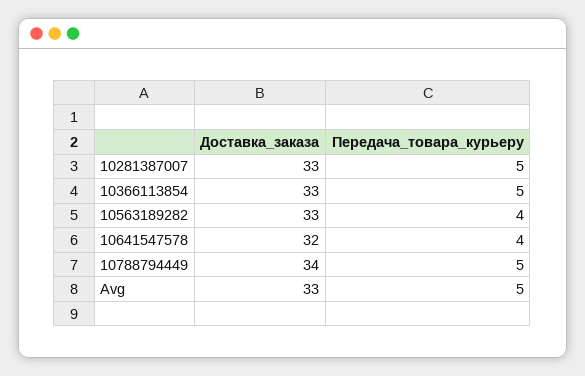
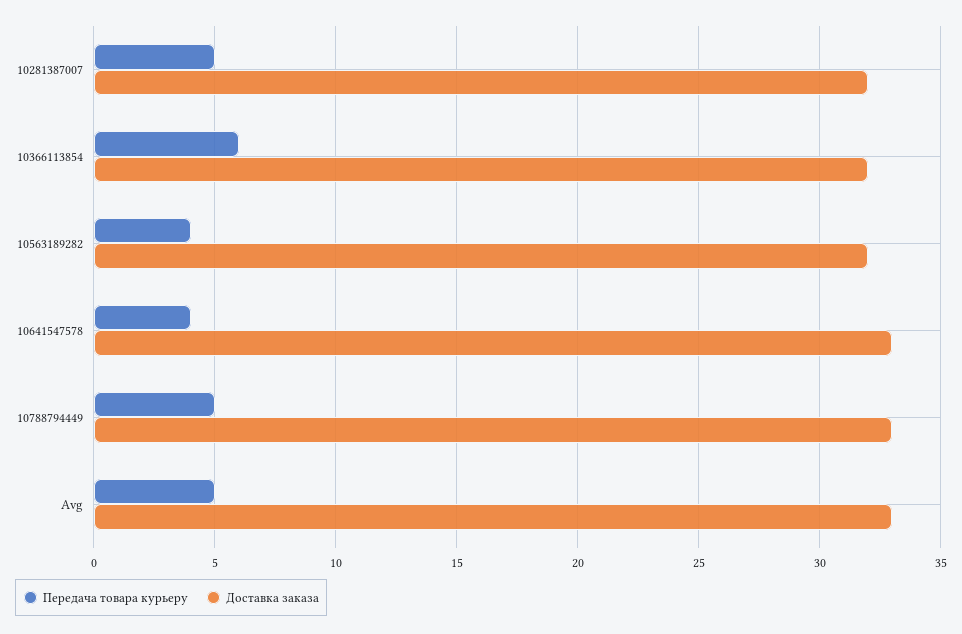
Доставка_заказа, 10281387007: 33 -> 32
Доставка_заказа, 10366113854: 33 -> 32
Передача_товара_курьеру, 10366113854: 5 -> 6
Доставка_заказа, 10563189282: 33 -> 32
Доставка_заказа, 10641547578: 32 -> 33
Доставка_заказа, 10788794449: 34 -> 33

